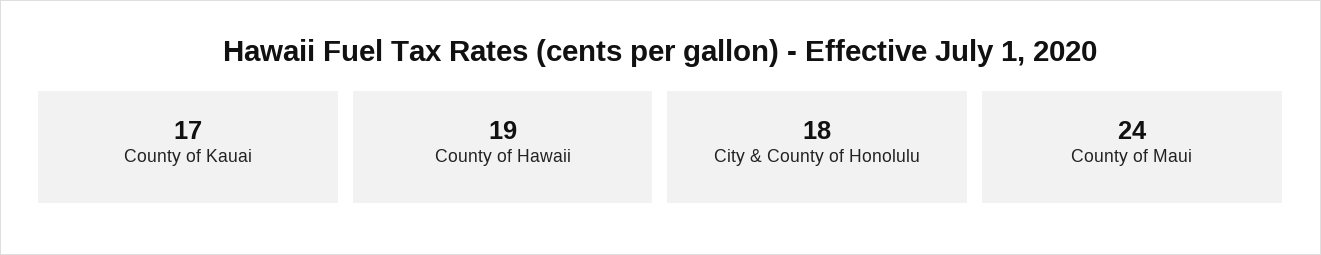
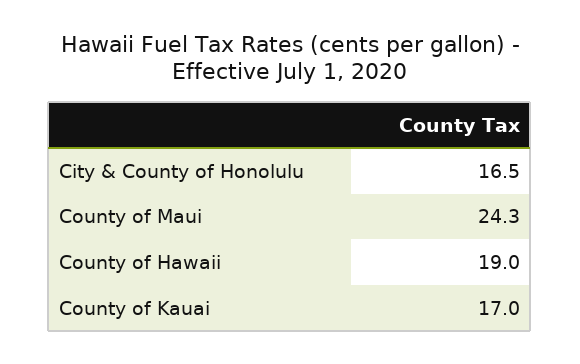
City & County of Honolulu: 18 -> 16.5
County of Maui: 24 -> 24.3

